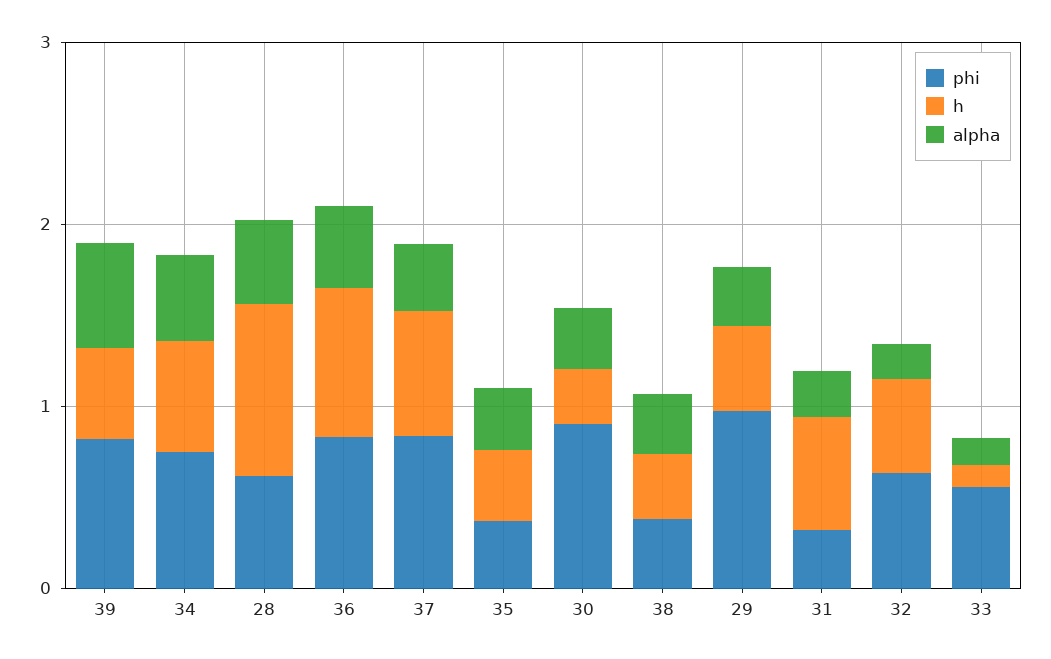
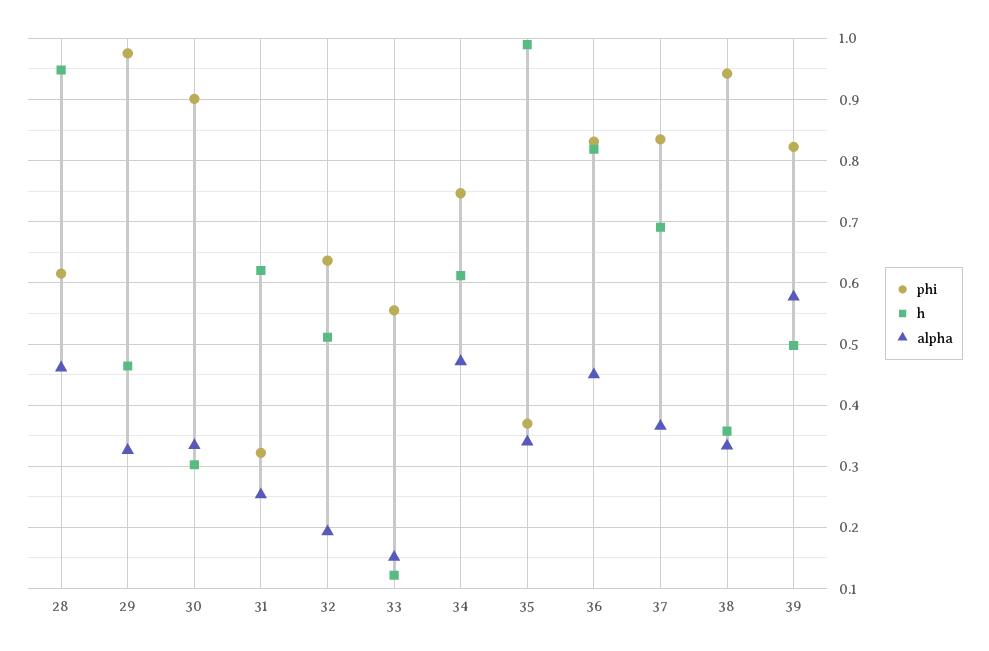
h, 35: 0.4 -> 0.99
phi, 38: 0.4 -> 0.94

